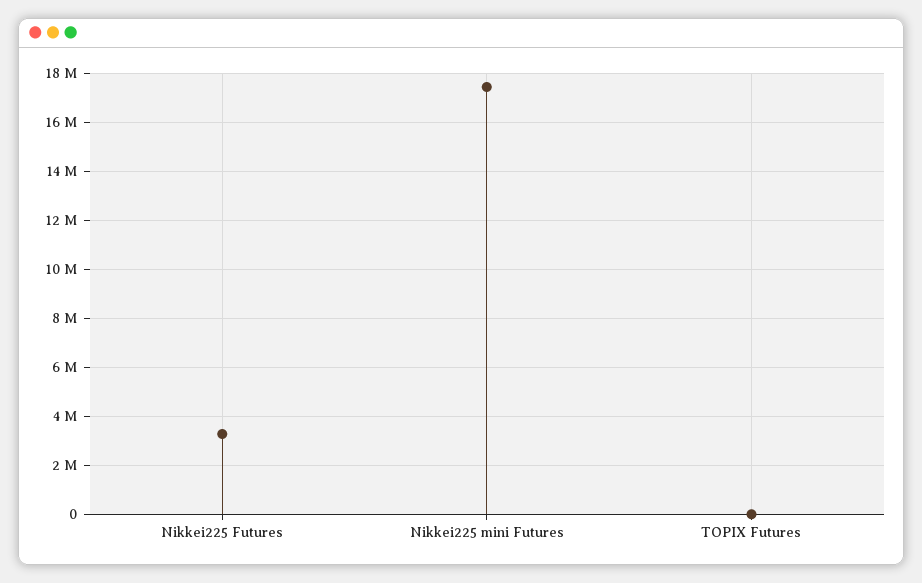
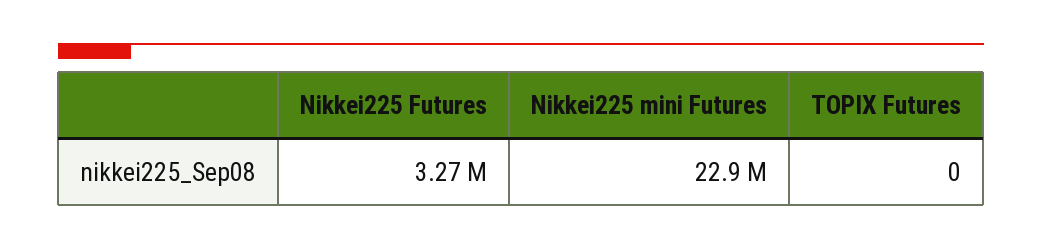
Nikkei225 mini Futures: 17500000 -> 22900000

